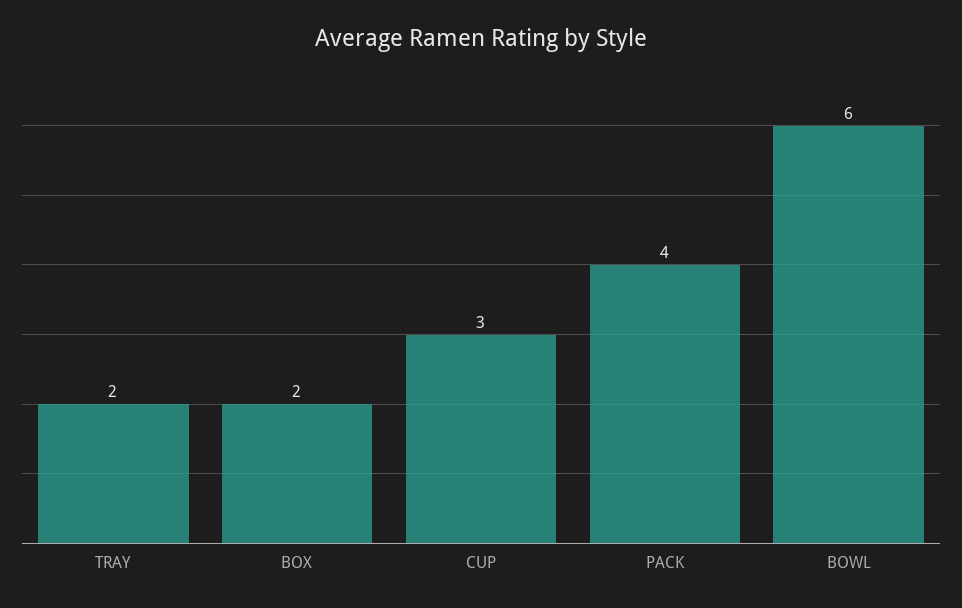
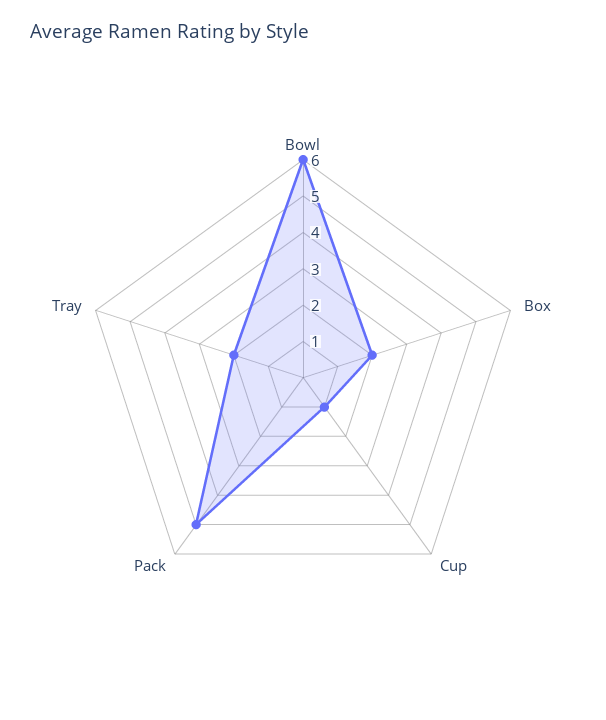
CUP: 3 -> 1
PACK: 4 -> 5

